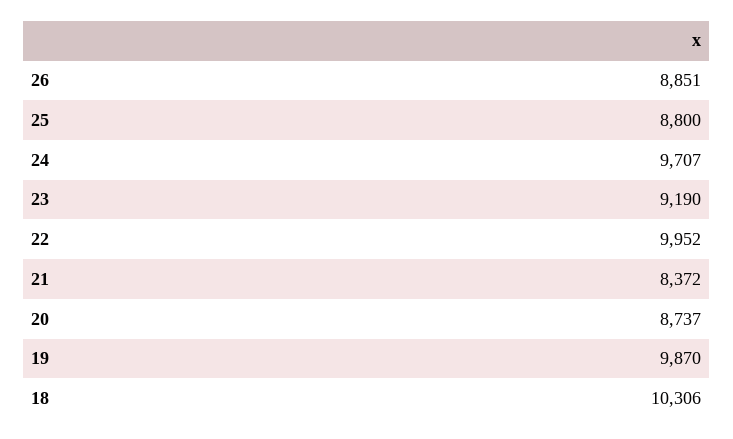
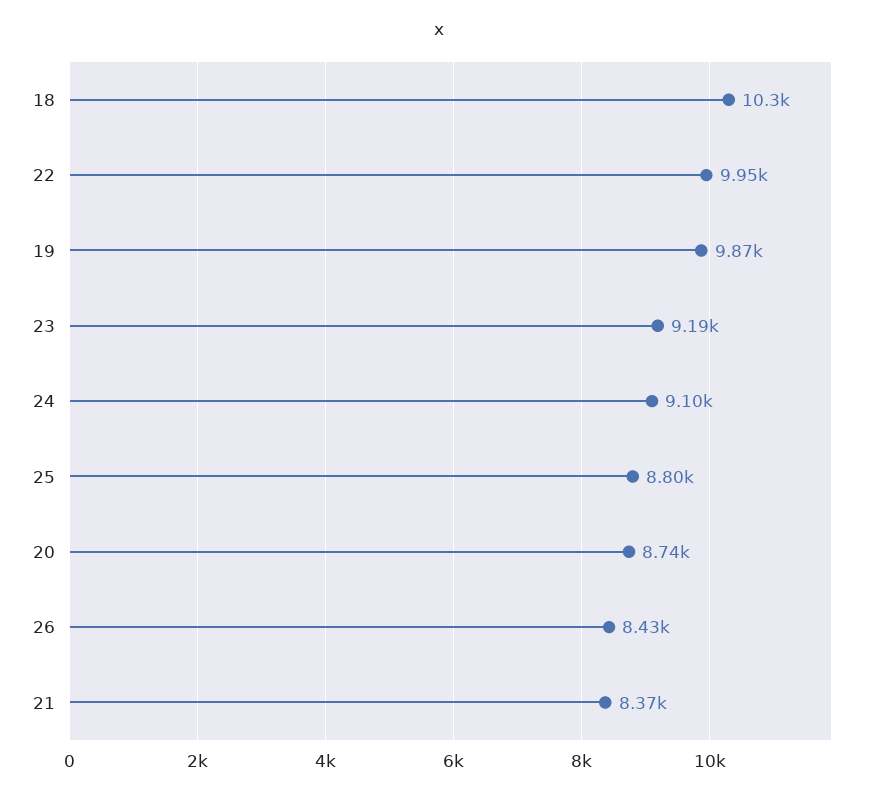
26: 8851 -> 8430
24: 9707 -> 9100

